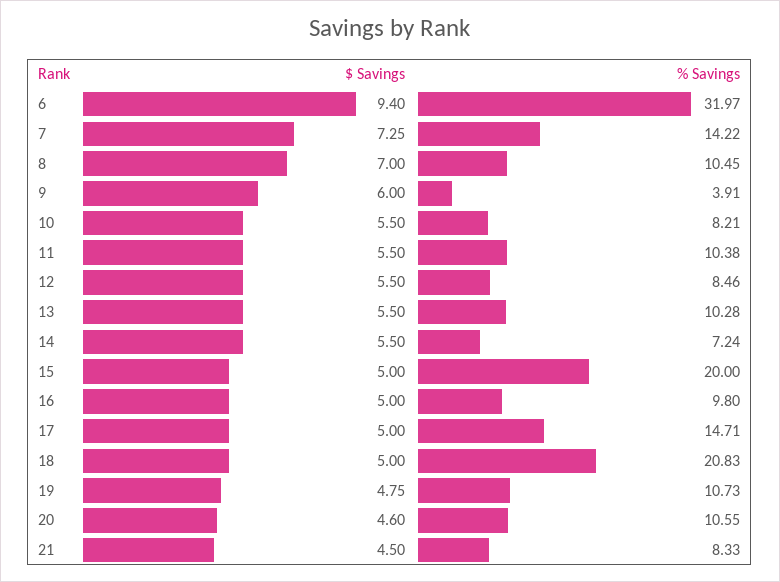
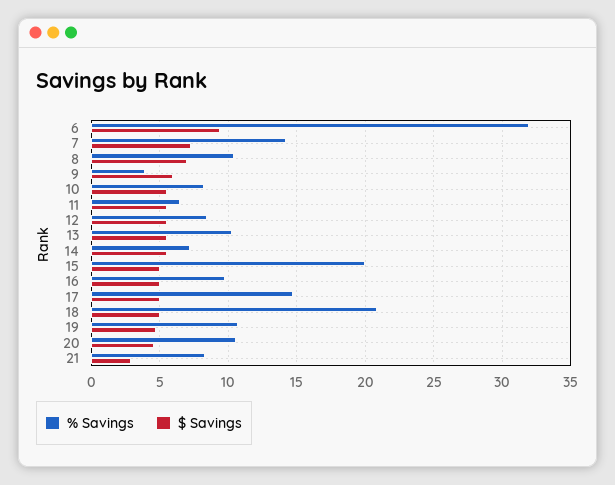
% Savings, 11: 10.38 -> 6.5
$ Savings, 21: 4.5 -> 3

